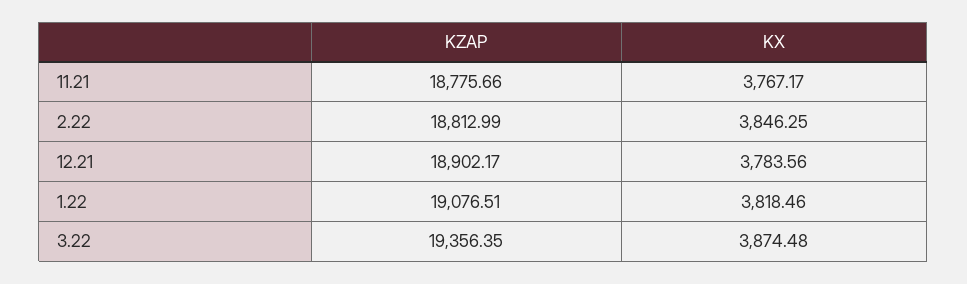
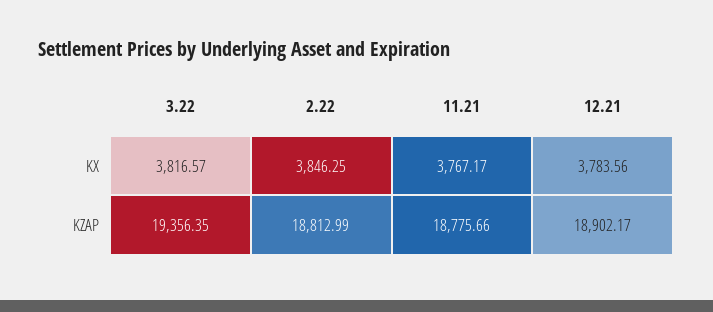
KZAP, 1.22: 19076.51 -> none
KX, 1.22: 3818.46 -> none
KX, 3.22: 3874.48 -> 3816.57

